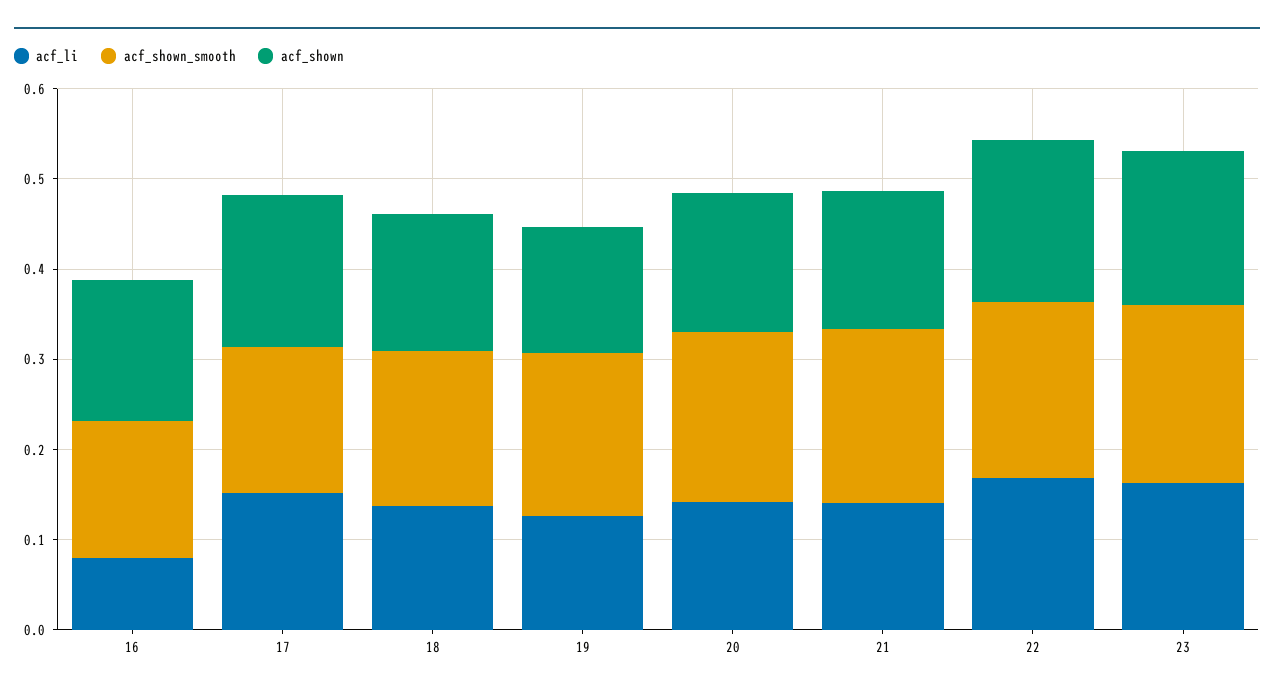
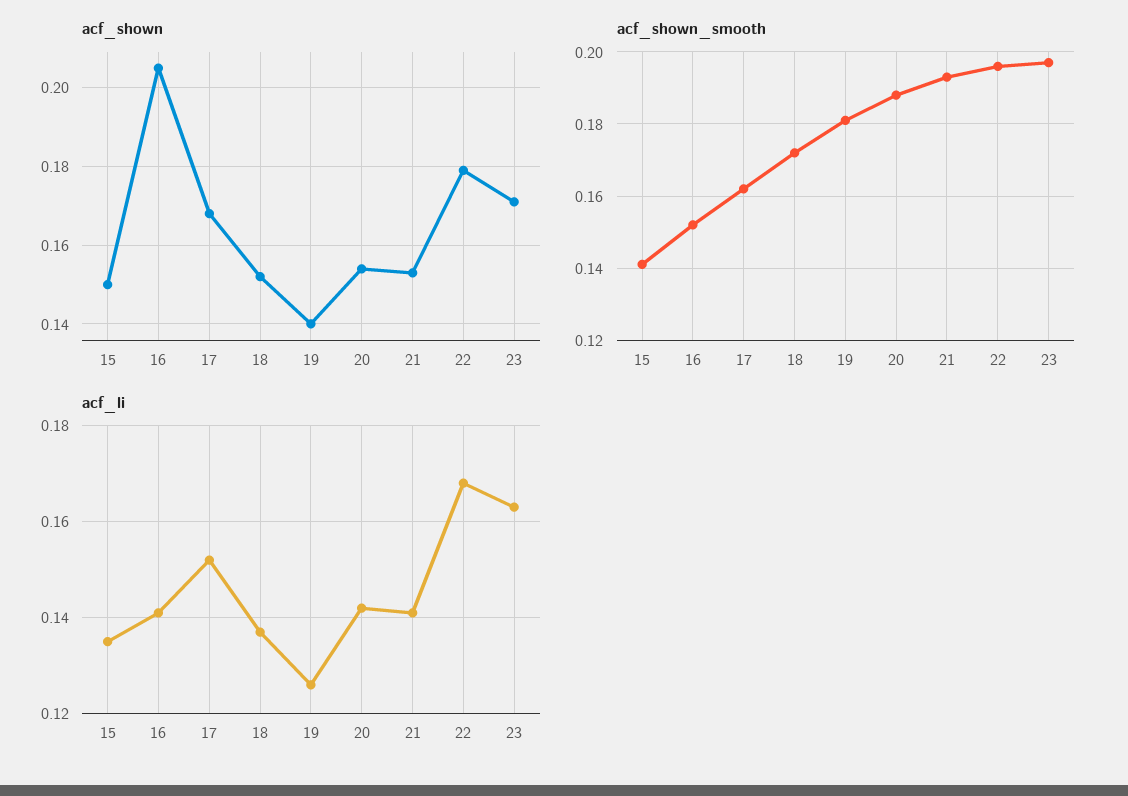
acf_li, 16: 0.08 -> 0.14
acf_shown, 16: 0.16 -> 0.205
acf_shown, 15: none -> 0.15
acf_shown_smooth, 15: none -> 0.14
acf_li, 15: none -> 0.135

